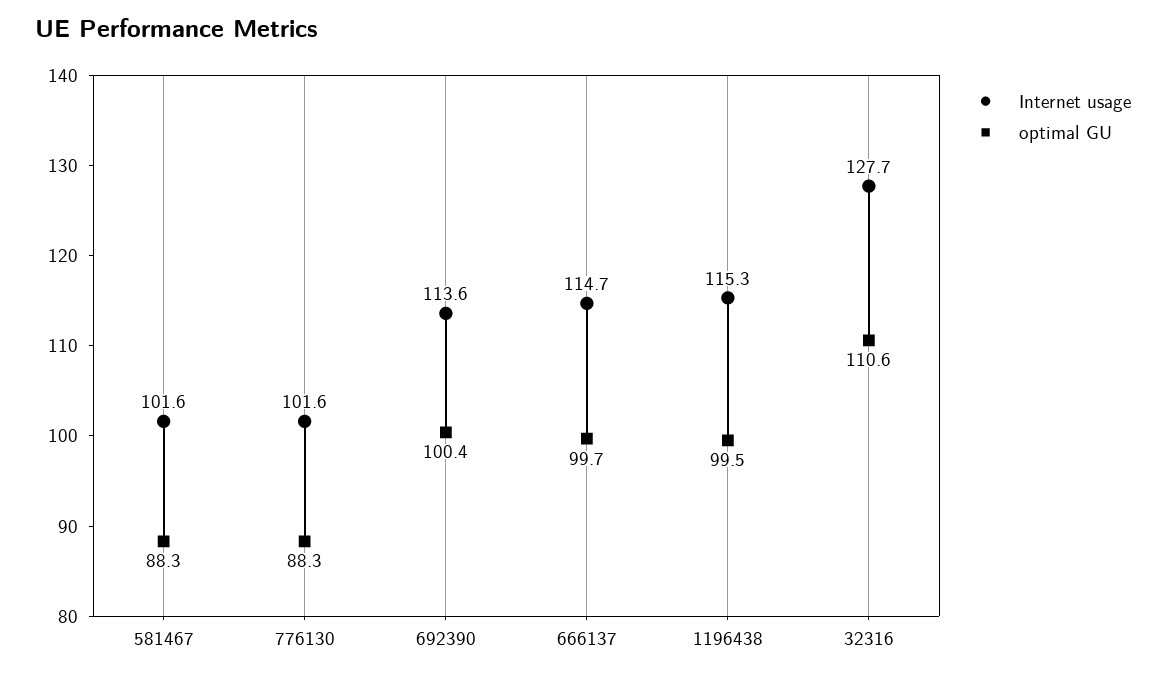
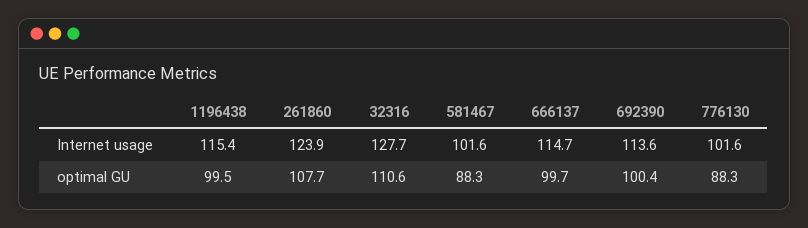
Internet usage, 1196438: 115.3 -> 115.4
Internet usage, 261860: none -> 123.9
optimal GU, 261860: none -> 107.7

